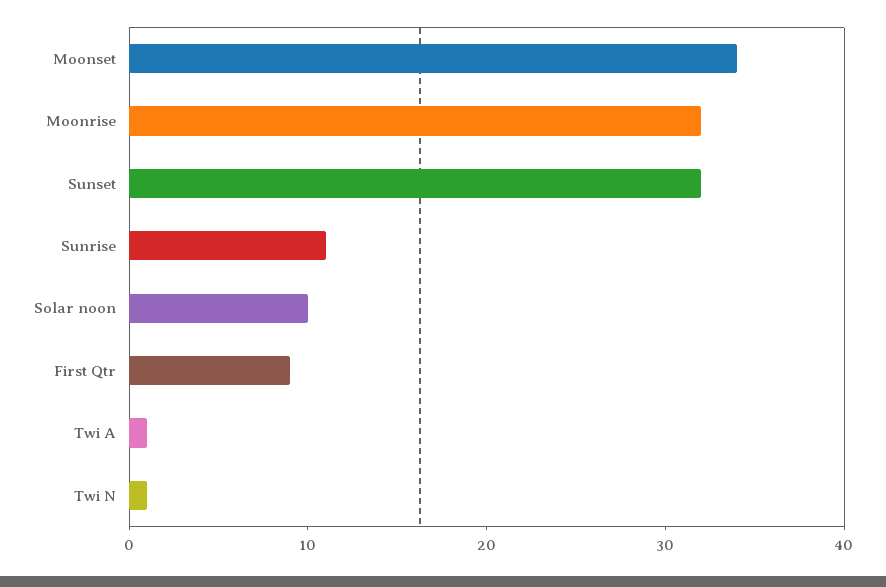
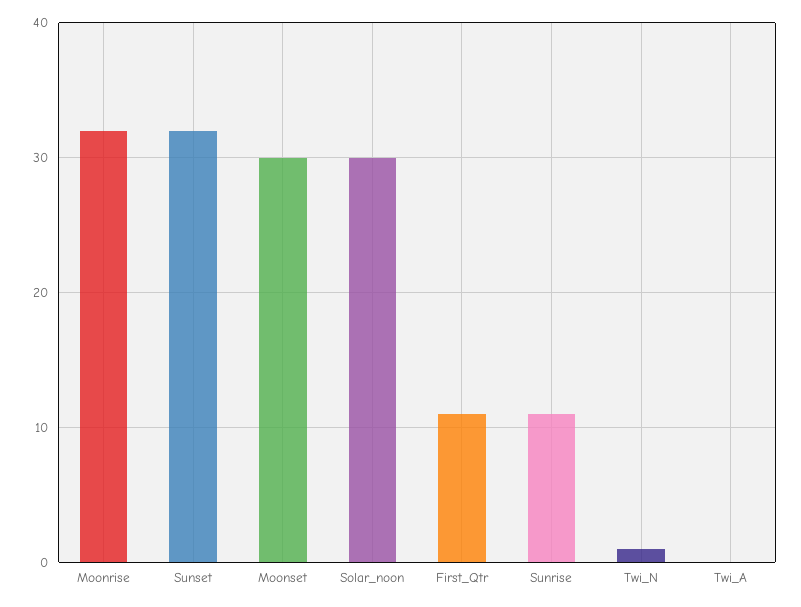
Moonset: 34 -> 30
Solar noon: 10 -> 30
First Qtr: 9 -> 11
Twi A: 1 -> 0

